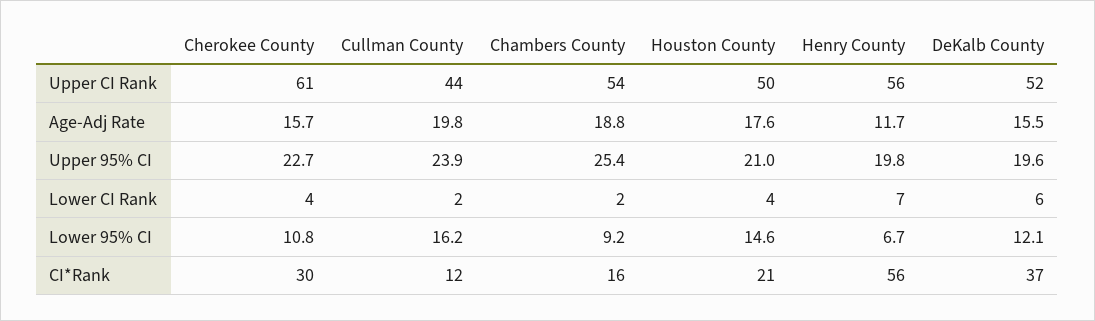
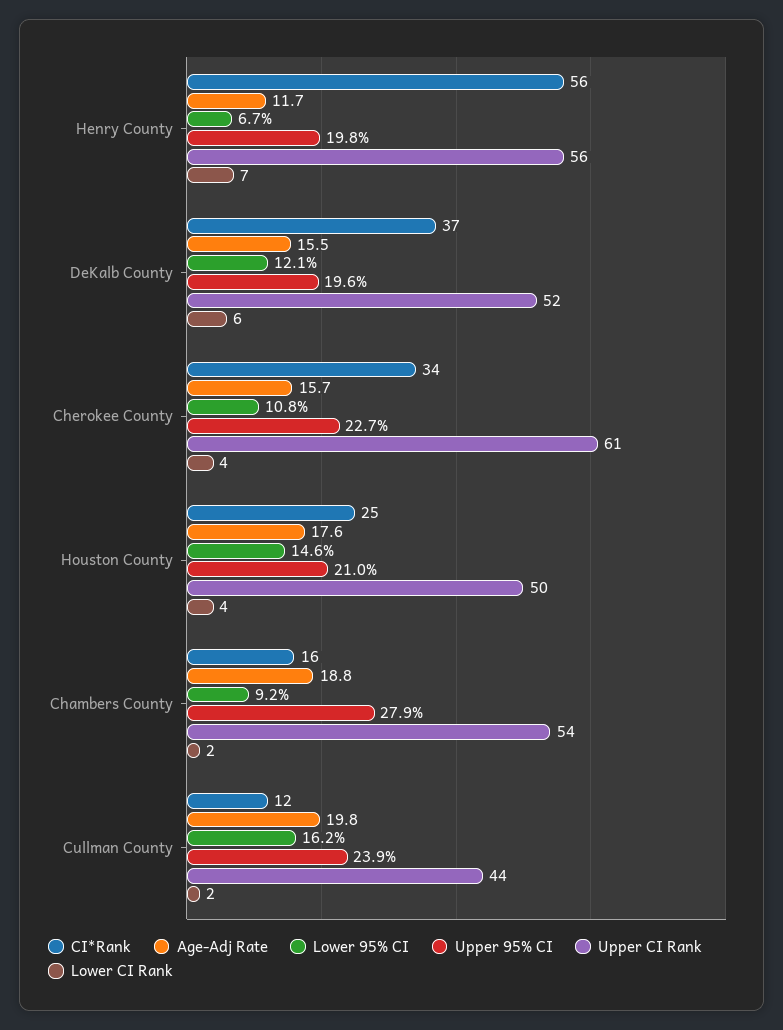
Upper 95% CI, Chambers County: 25.4 -> 27.9
CI*Rank, Cherokee County: 30 -> 34
CI*Rank, Houston County: 21 -> 25

